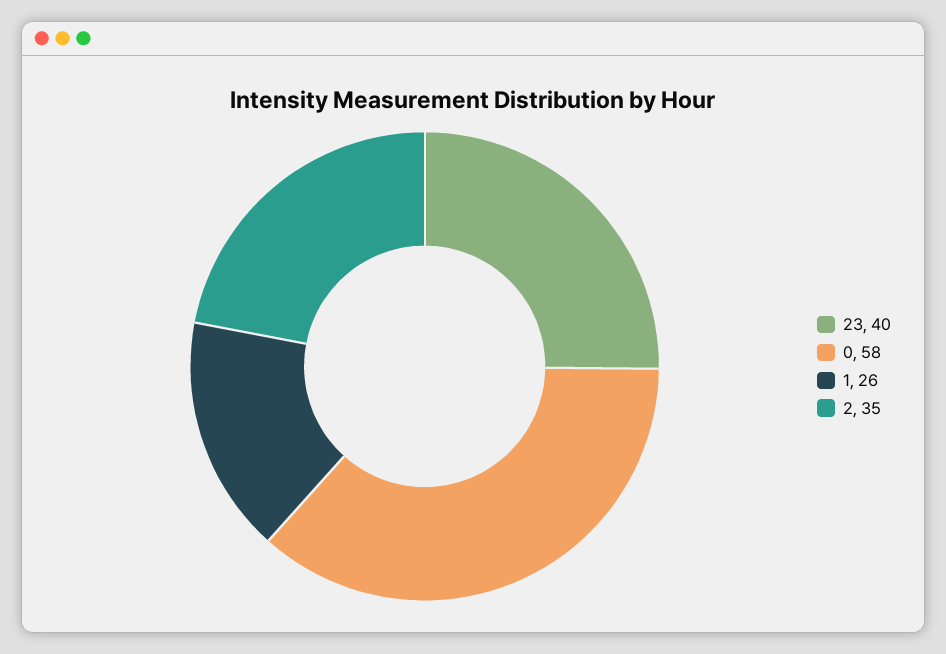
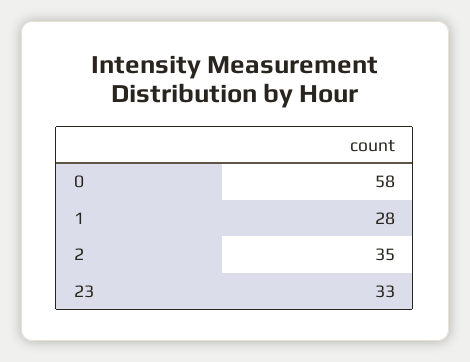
23: 40 -> 33
1: 26 -> 28

